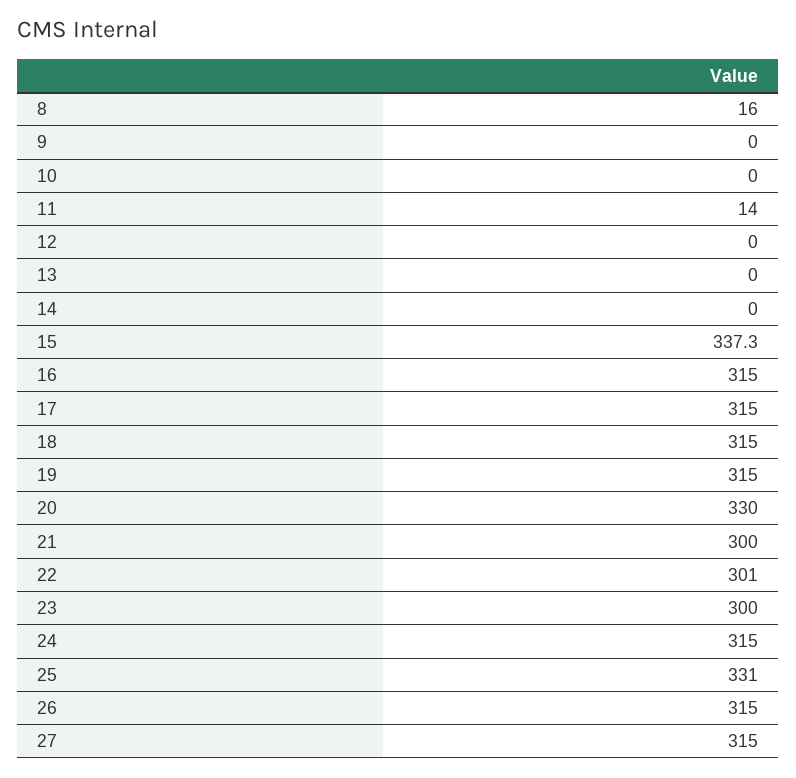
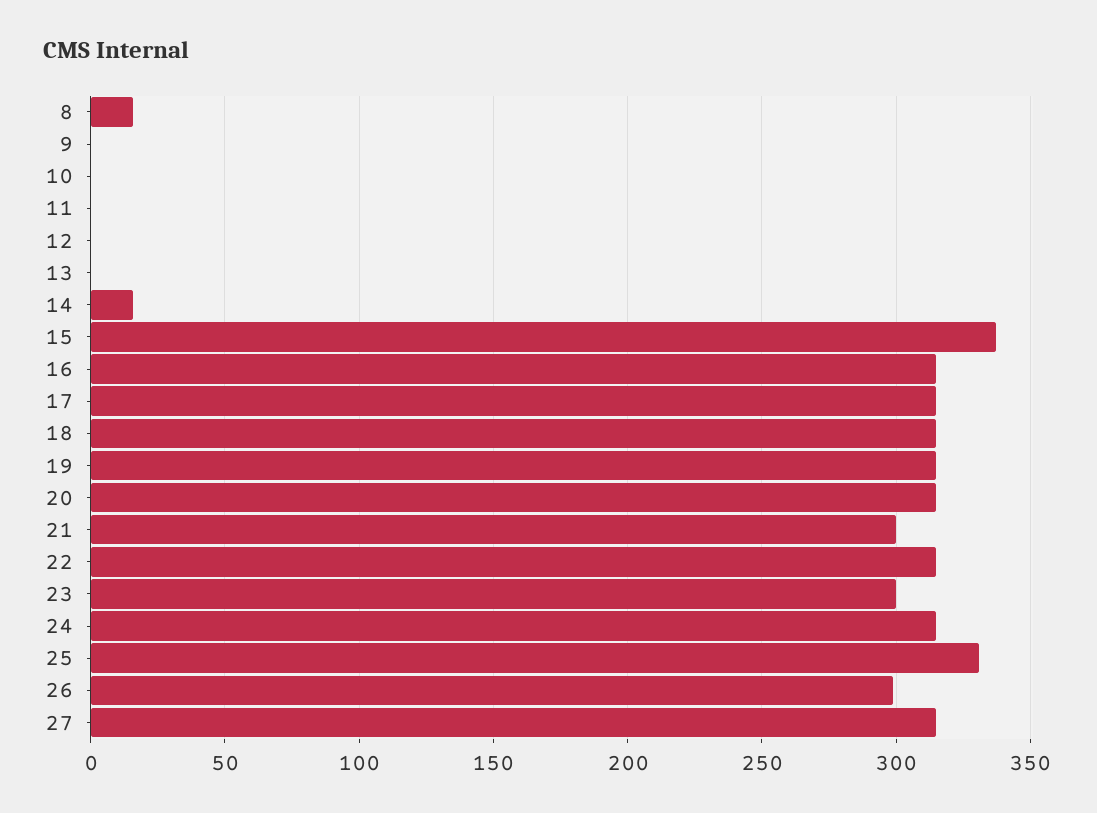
11: 14 -> 0
14: 0 -> 15
20: 330 -> 315
22: 301 -> 315
26: 315 -> 300

